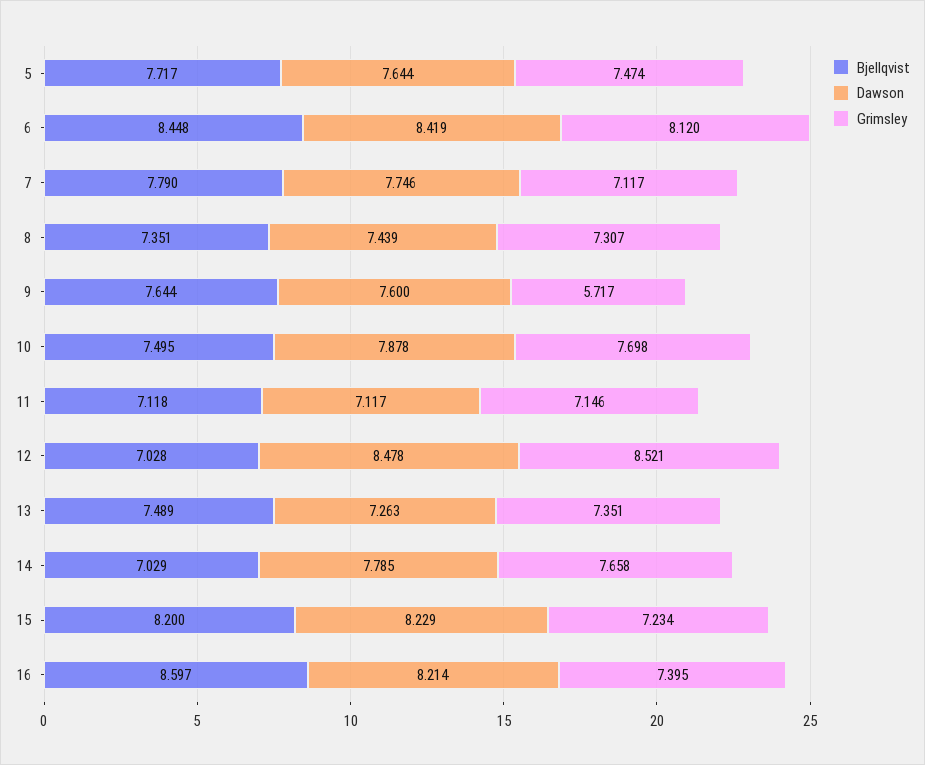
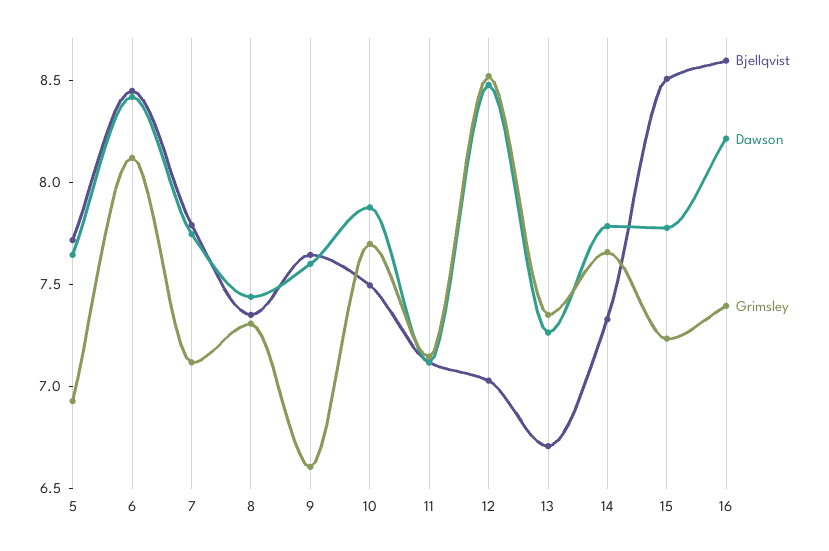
Grimsley, 5: 7.474 -> 6.9
Grimsley, 9: 5.717 -> 6.6
Bjellqvist, 13: 7.489 -> 6.7
Bjellqvist, 14: 7.029 -> 7.3
Bjellqvist, 15: 8.2 -> 8.5
Dawson, 15: 8.229 -> 7.8

